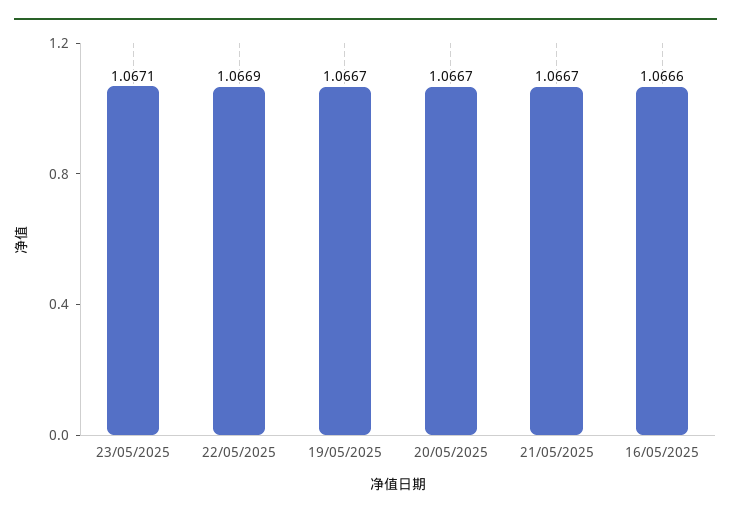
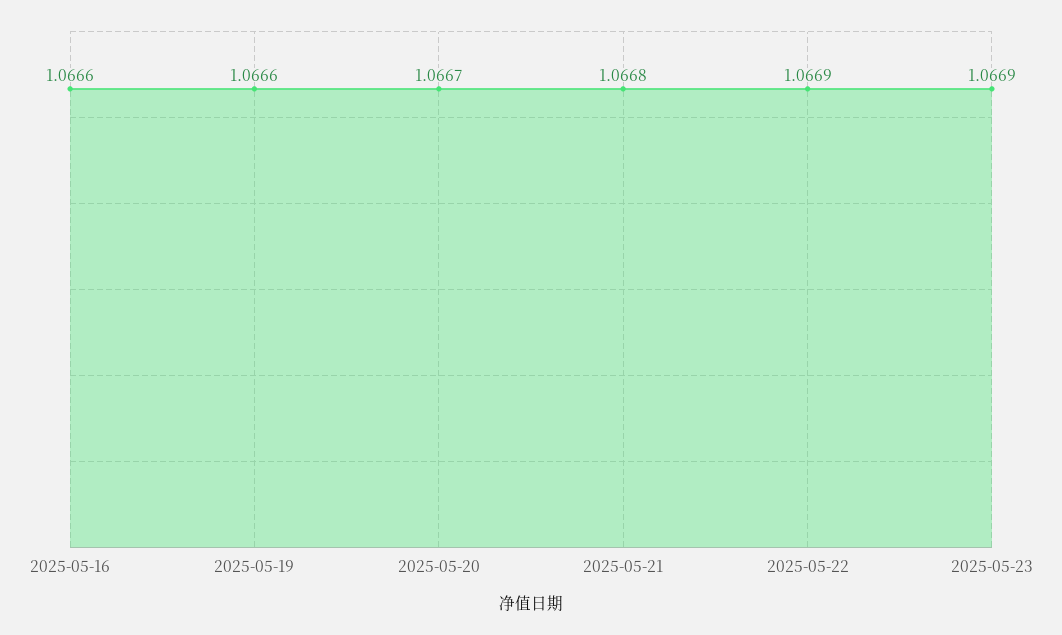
23/05/2025: 1.0671 -> 1.0669
19/05/2025: 1.0667 -> 1.0666
21/05/2025: 1.0667 -> 1.0668

